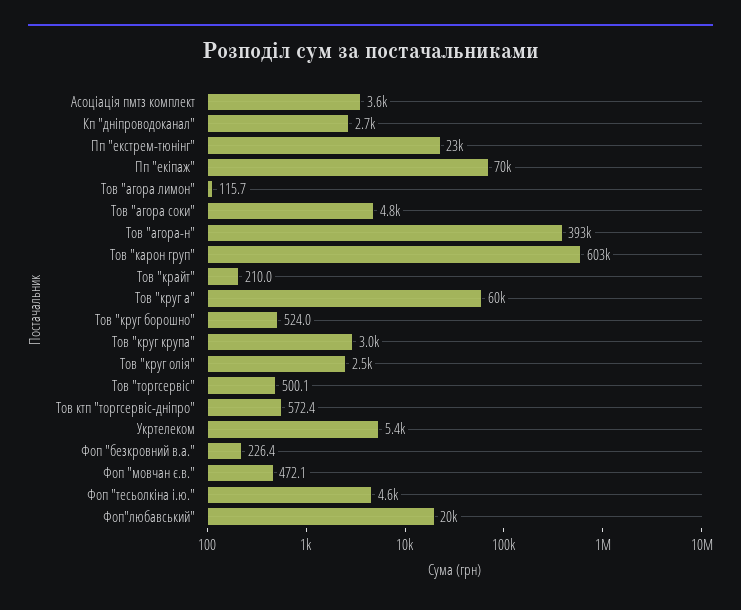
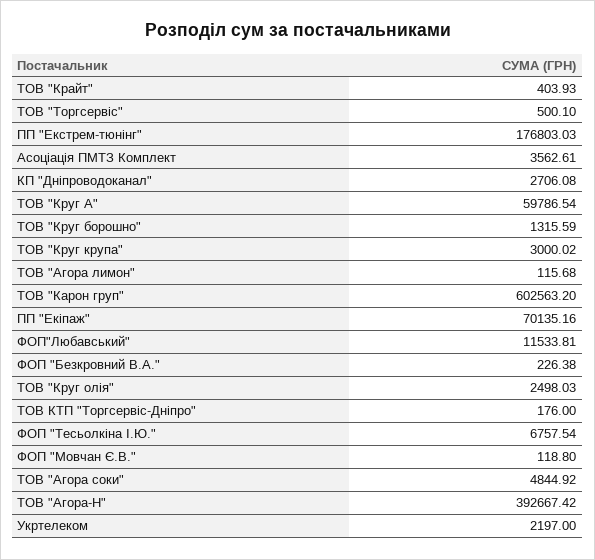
Пп "екстрем-тюнінг": 23000 -> 176803.03
Тов "крайт": 210 -> 403.93
Тов "круг борошно": 524 -> 1315.59
Тов ктп "торгсервіс-дніпро": 572.4 -> 176
Укртелеком: 5400 -> 2197
Фоп "мовчан є.в.": 472.1 -> 118.8
Фоп "тесьолкіна і.ю.": 4600 -> 6757.54
Фоп"любавський": 20000 -> 11533.81

